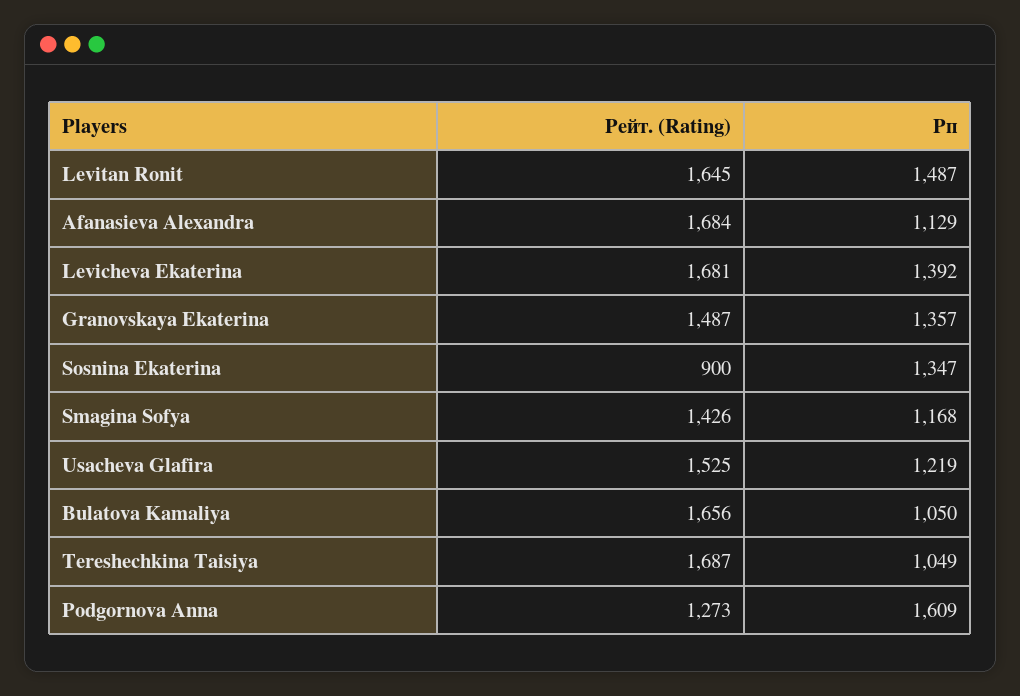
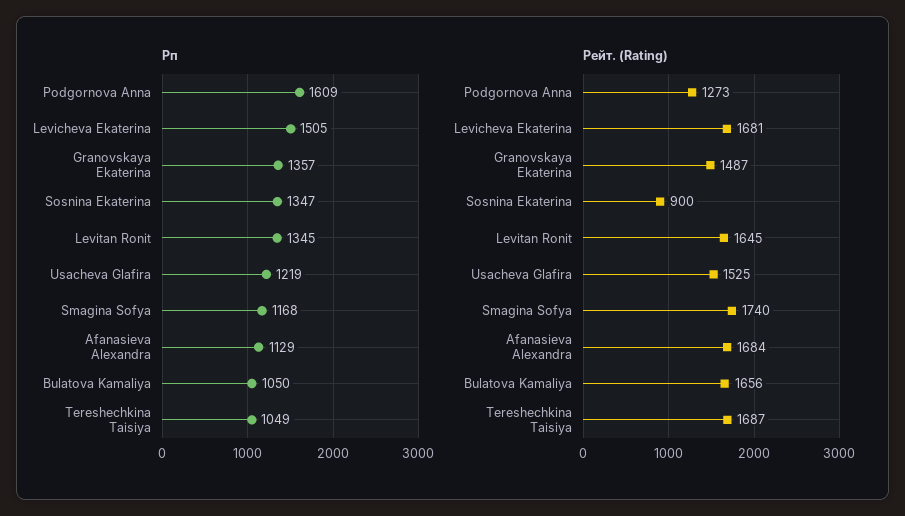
Рп, Levitan Ronit: 1487 -> 1345
Рп, Levicheva Ekaterina: 1392 -> 1505
Рейт. (Rating), Smagina Sofya: 1426 -> 1740

